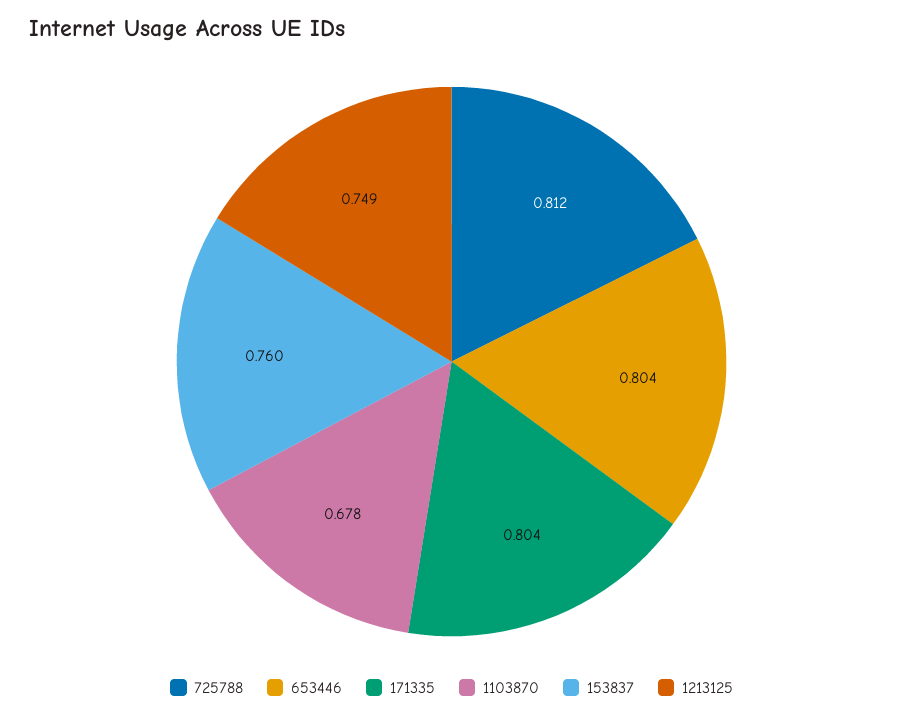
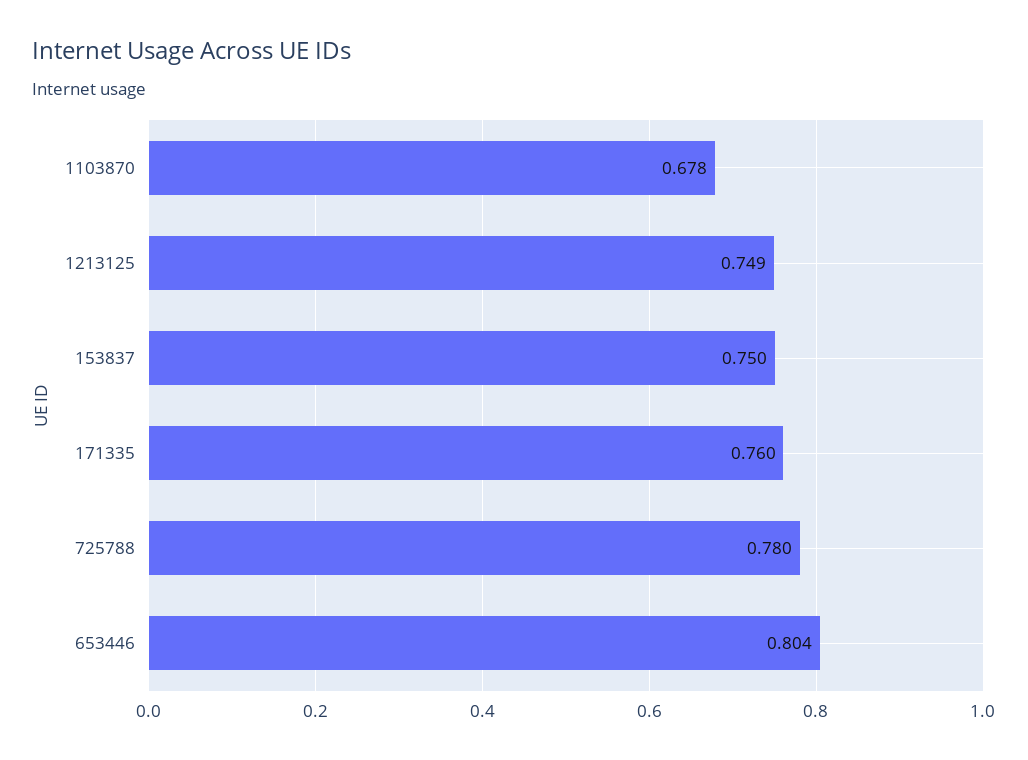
725788: 0.812 -> 0.78
171335: 0.804 -> 0.76
153837: 0.76 -> 0.75

